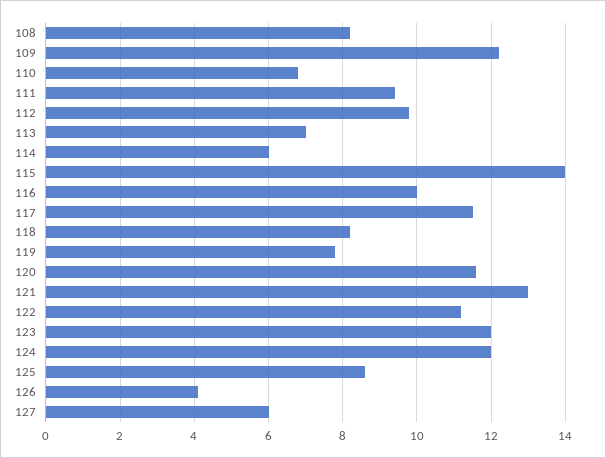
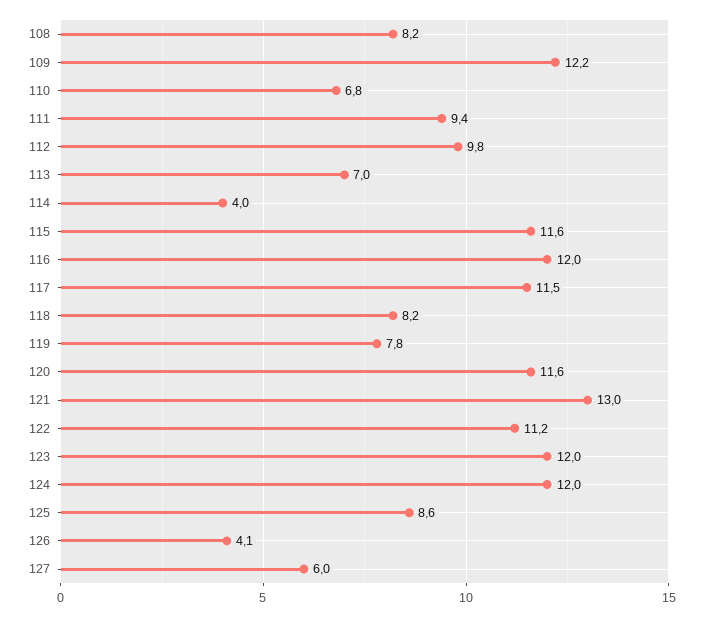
114: 6 -> 4
115: 14 -> 11.6
116: 10 -> 12

